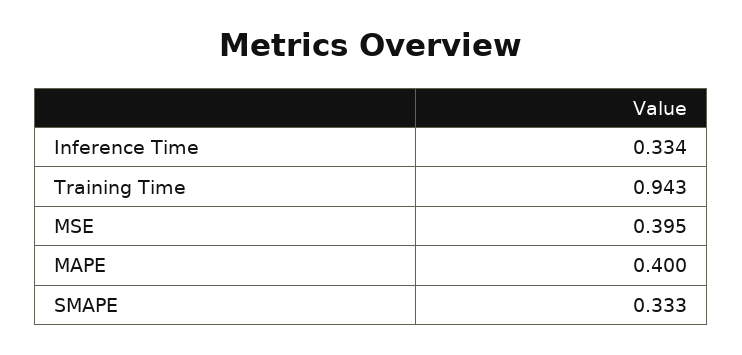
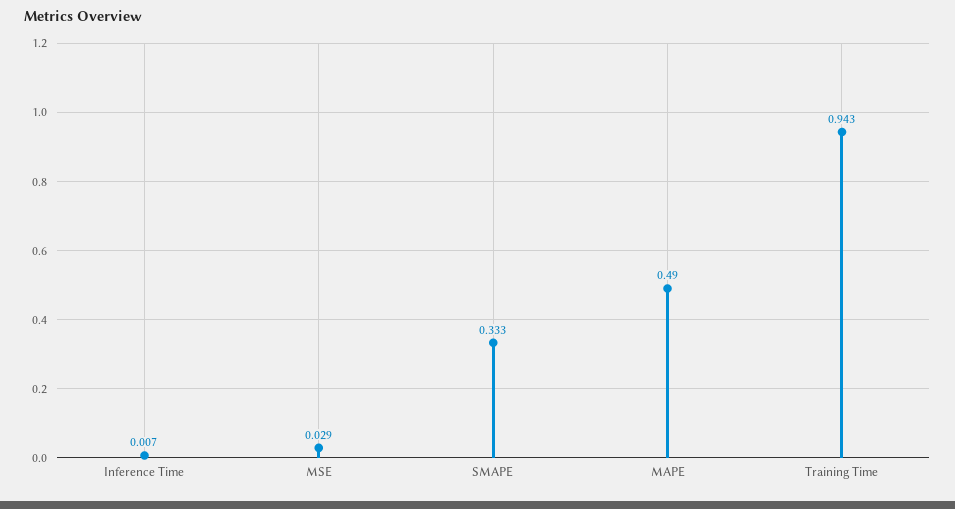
Inference Time: 0.334 -> 0.007
MSE: 0.395 -> 0.029
MAPE: 0.4 -> 0.49

